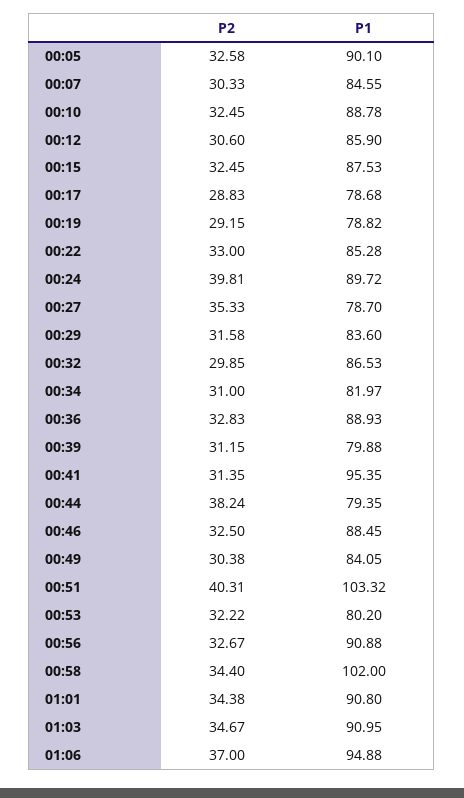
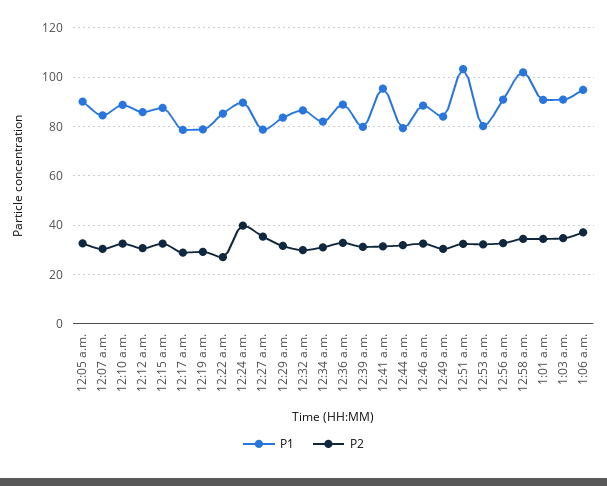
P2, 00:22: 33 -> 27.5
P2, 00:44: 38.24 -> 32.5
P2, 00:51: 40.31 -> 32.5

